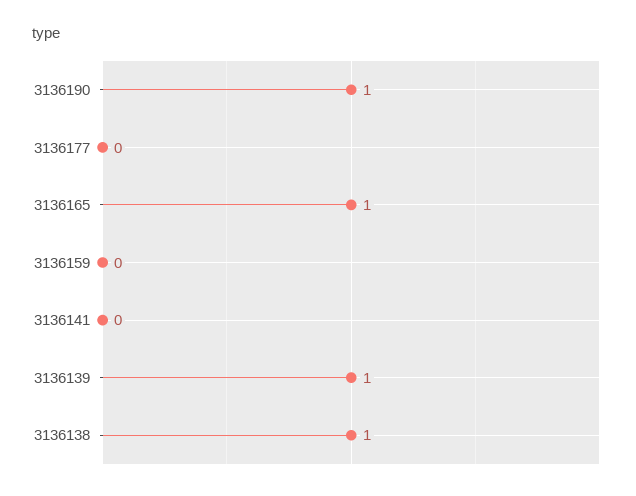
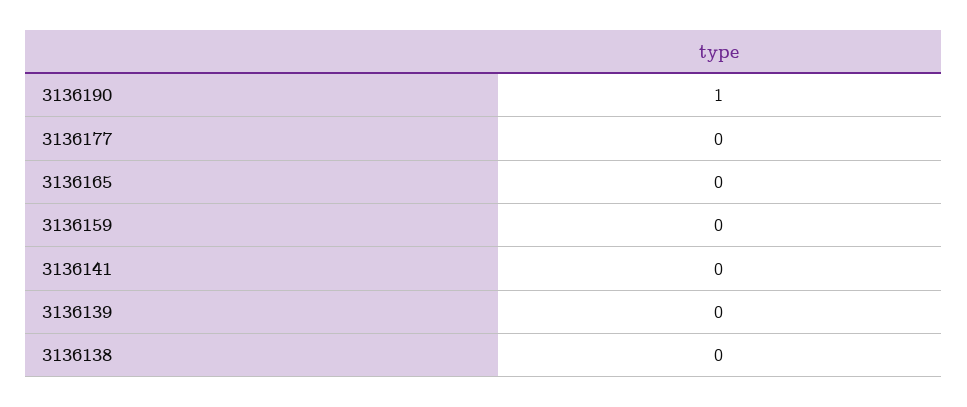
3136165: 1 -> 0
3136139: 1 -> 0
3136138: 1 -> 0

